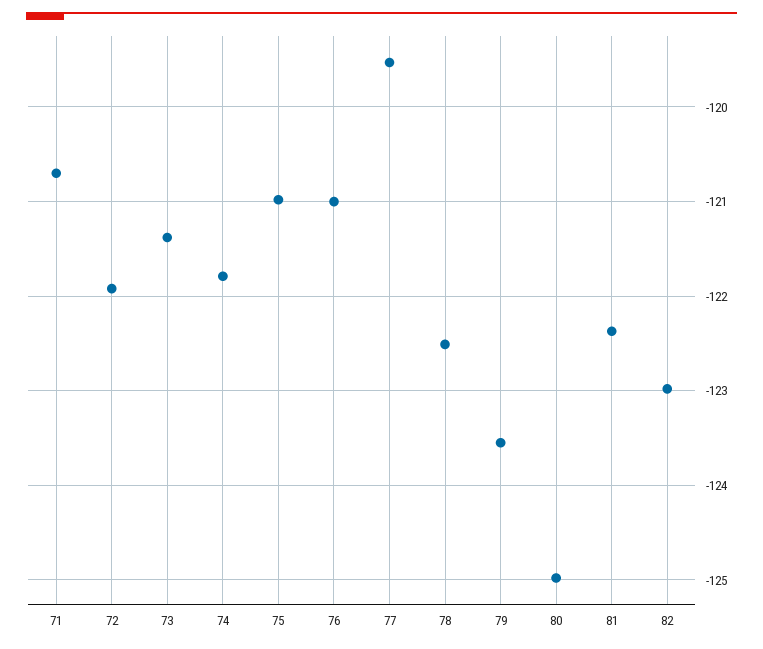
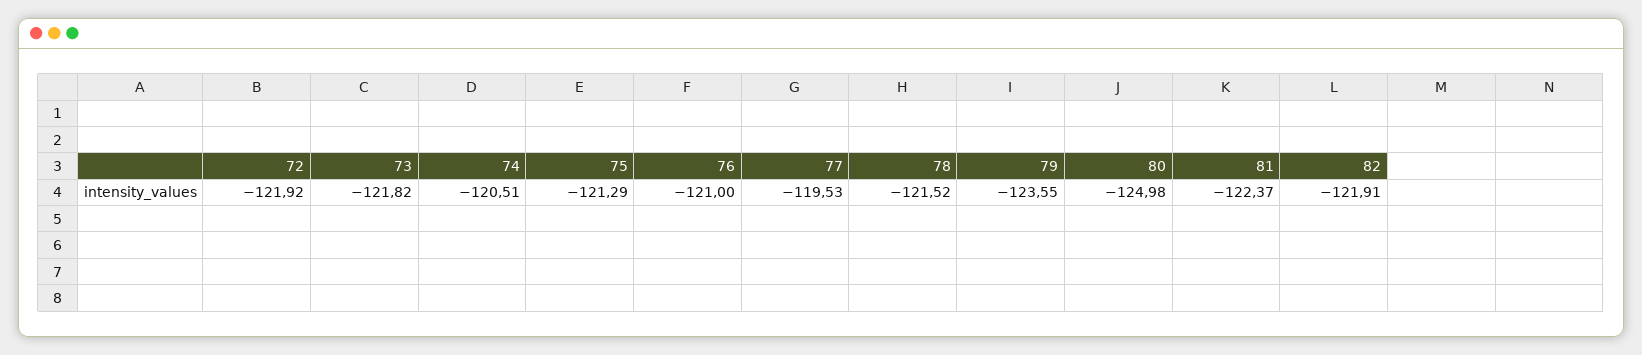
71: -120.7 -> none
73: -121.4 -> -121.82
74: -121.8 -> -120.51
75: -121 -> -121.29
78: -122.5 -> -121.52
82: -123 -> -121.91

